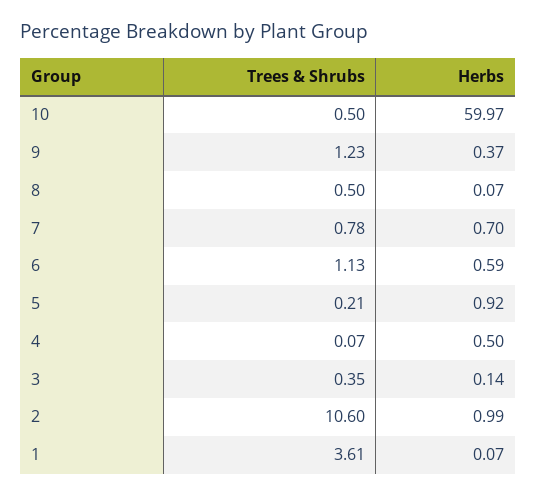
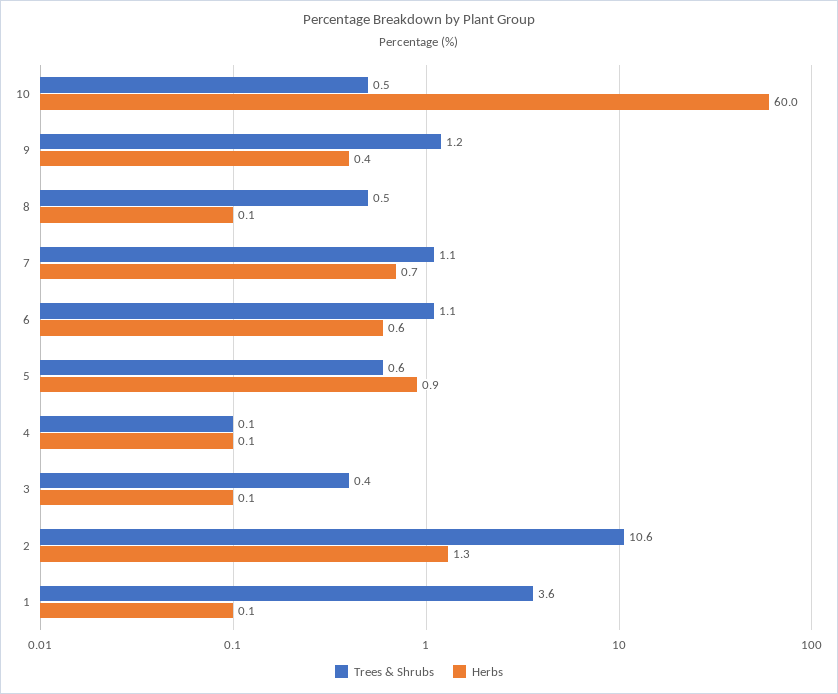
Trees & Shrubs, 7: 0.78 -> 1.1
Trees & Shrubs, 5: 0.21 -> 0.6
Herbs, 4: 0.5 -> 0.1
Herbs, 2: 0.99 -> 1.3

